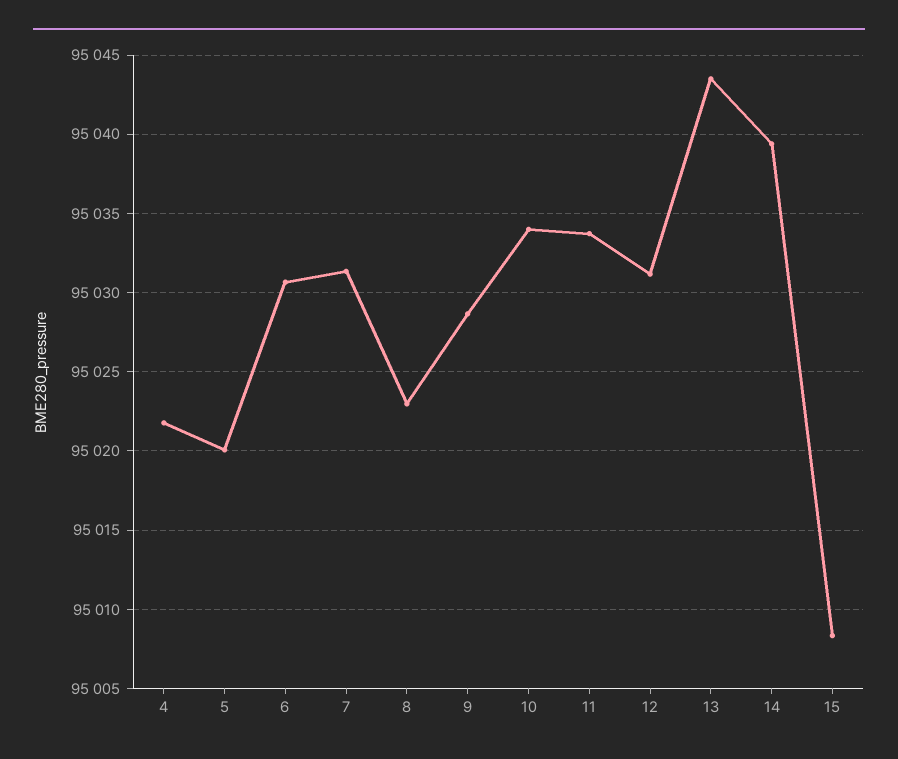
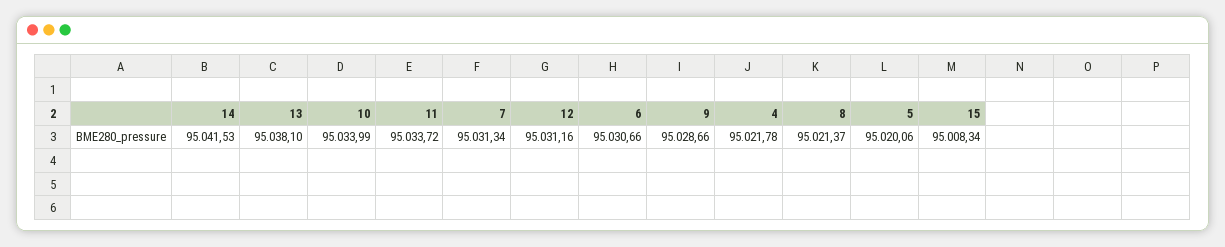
8: 95023 -> 95021.37
13: 95043.5 -> 95038.1
14: 95039.5 -> 95041.53

